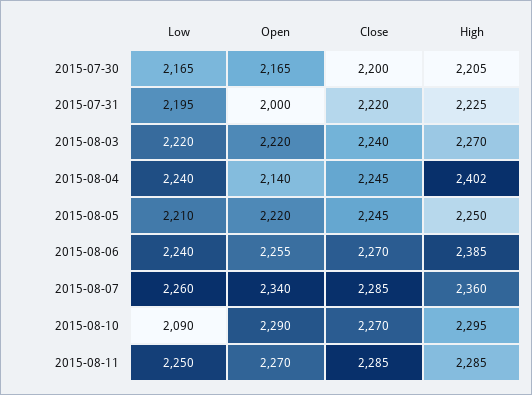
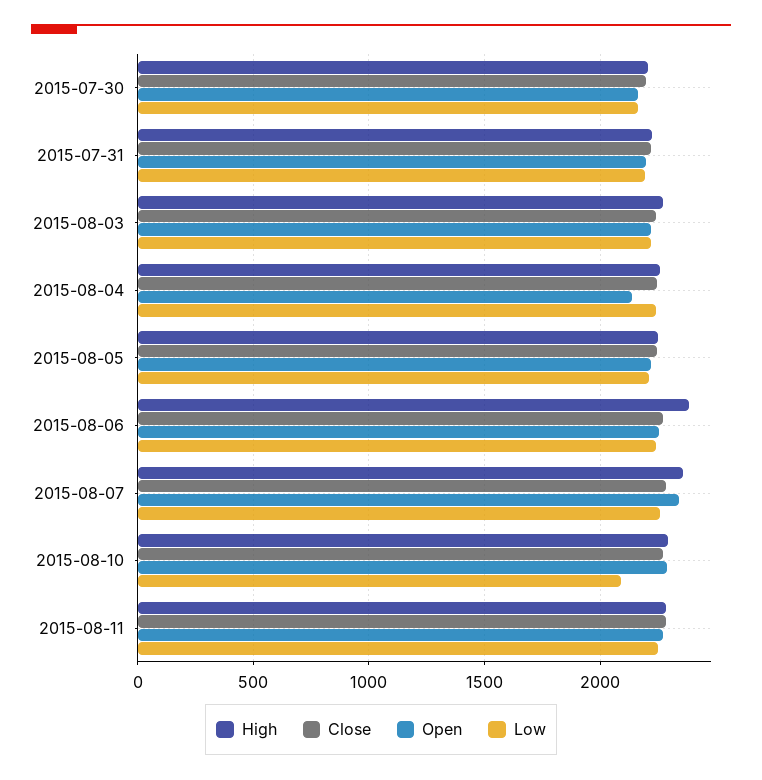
Open, 2015-07-31: 2000 -> 2200
High, 2015-08-04: 2402 -> 2250

